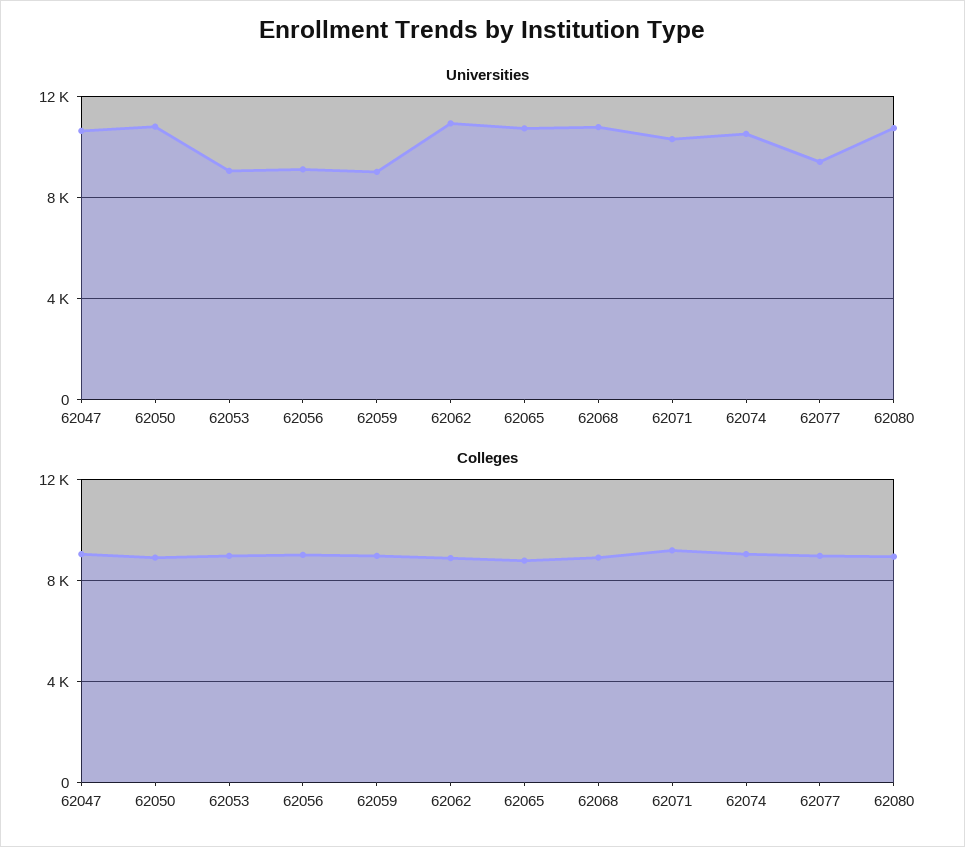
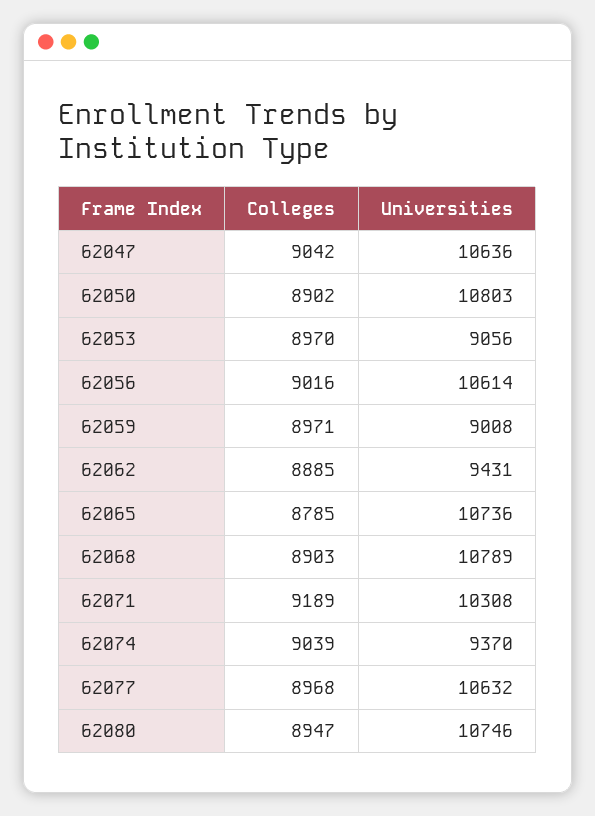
Universities, 62056: 9000 -> 10614
Universities, 62062: 11000 -> 9431
Universities, 62074: 10500 -> 9370
Universities, 62077: 9500 -> 10632

